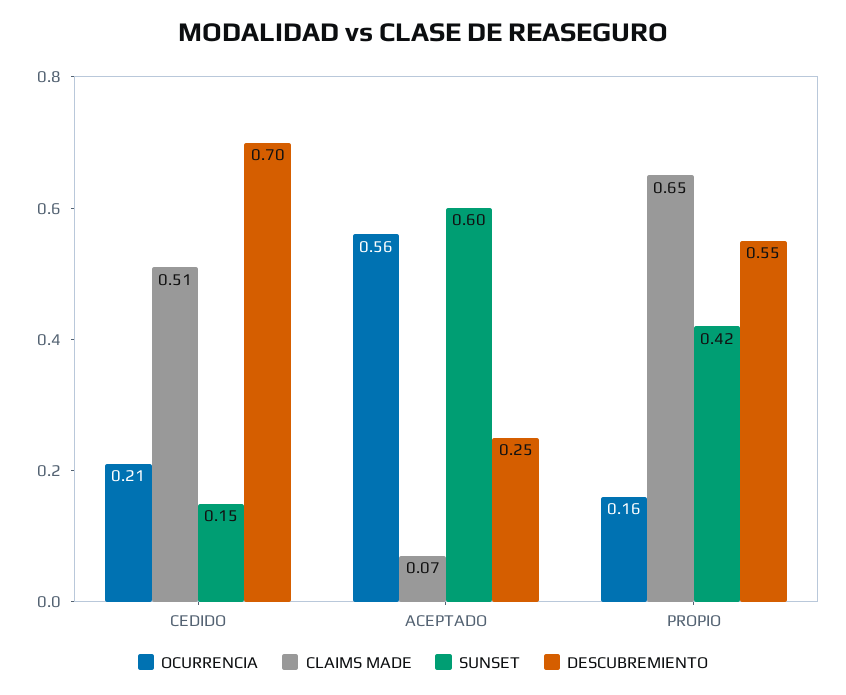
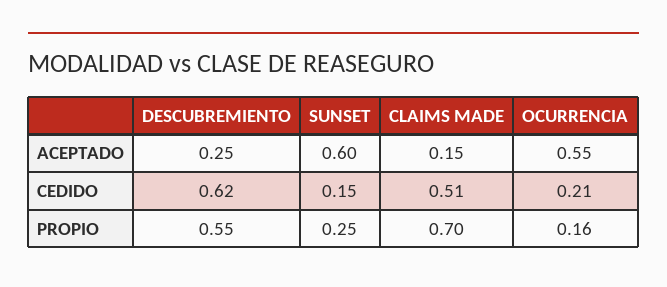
DESCUBREMIENTO, CEDIDO: 0.7 -> 0.62
OCURRENCIA, ACEPTADO: 0.56 -> 0.55
CLAIMS MADE, ACEPTADO: 0.07 -> 0.15
CLAIMS MADE, PROPIO: 0.65 -> 0.7
SUNSET, PROPIO: 0.42 -> 0.25

